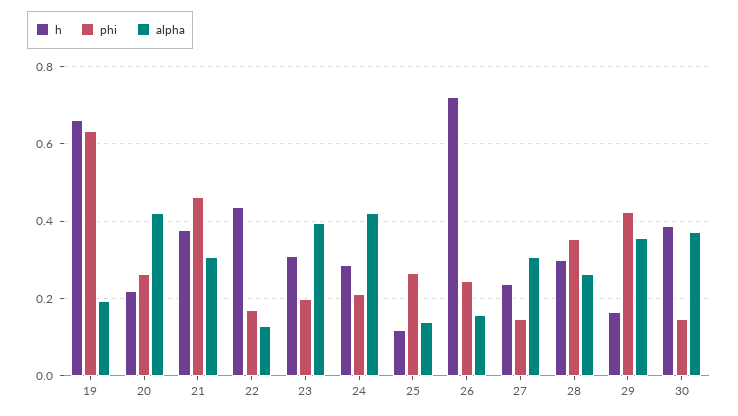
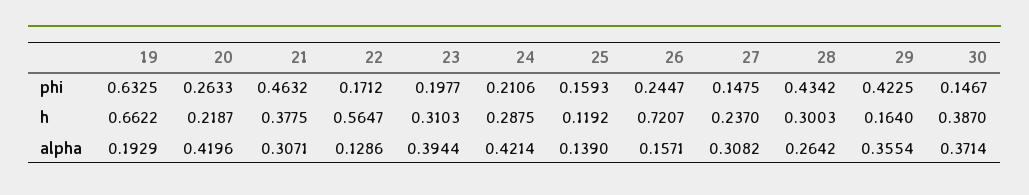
h, 22: 0.44 -> 0.5647
phi, 25: 0.26 -> 0.1593
phi, 28: 0.36 -> 0.4342

